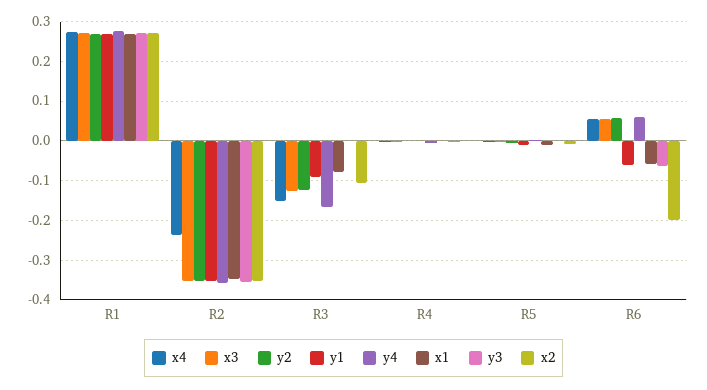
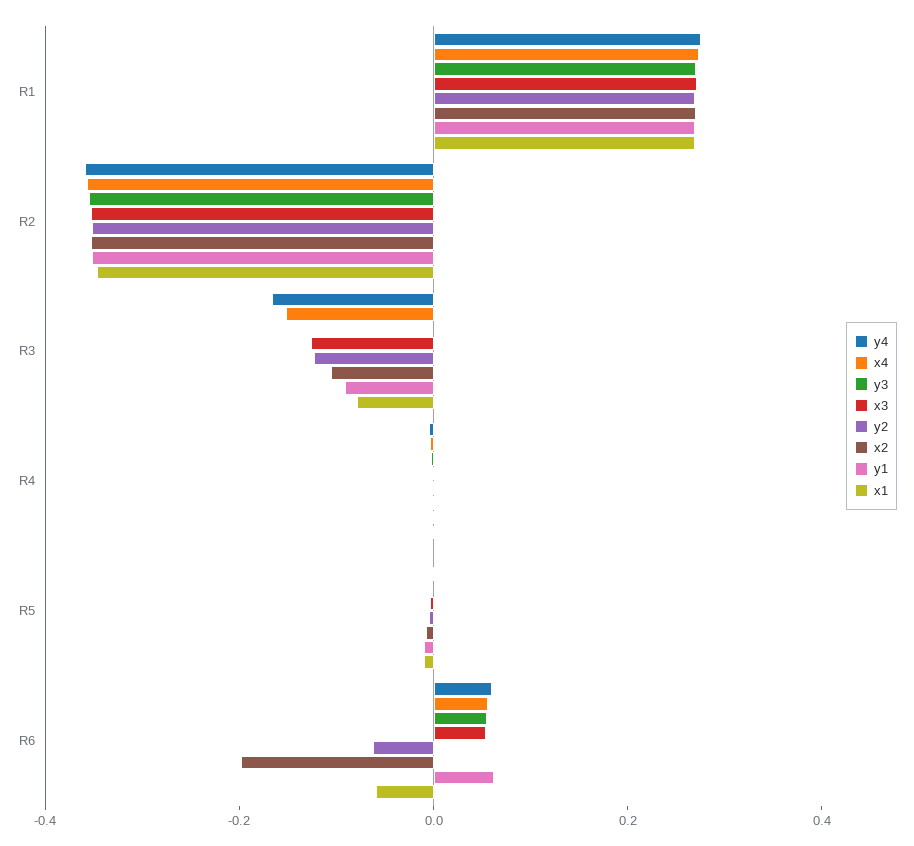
x4, R2: -0.24 -> -0.35
y2, R6: 0.06 -> -0.05
y1, R6: -0.06 -> 0.05
y3, R6: -0.06 -> 0.05

